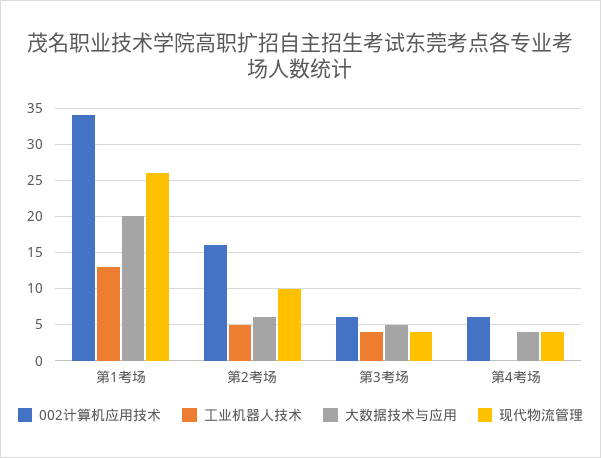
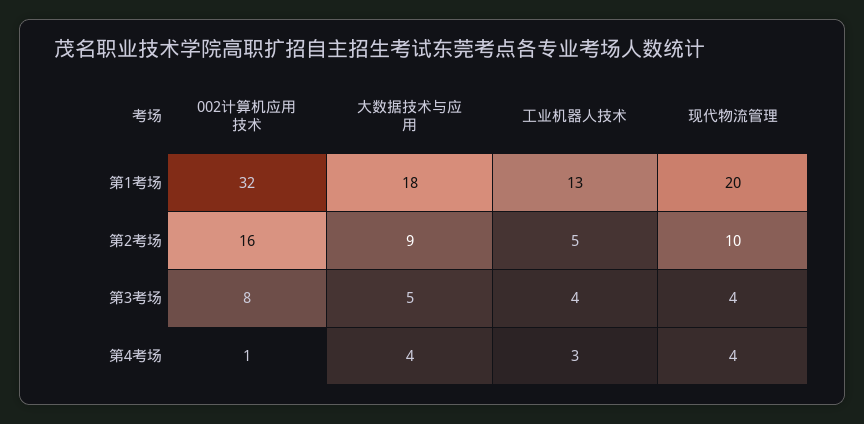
002计算机应用技术, 第1考场: 34 -> 32
大数据技术与应用, 第1考场: 20 -> 18
现代物流管理, 第1考场: 26 -> 20
大数据技术与应用, 第2考场: 6 -> 9
002计算机应用技术, 第3考场: 6 -> 8
002计算机应用技术, 第4考场: 6 -> 1
工业机器人技术, 第4考场: 0 -> 3

